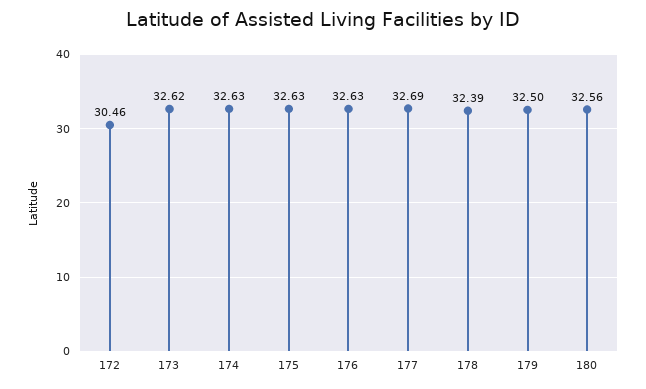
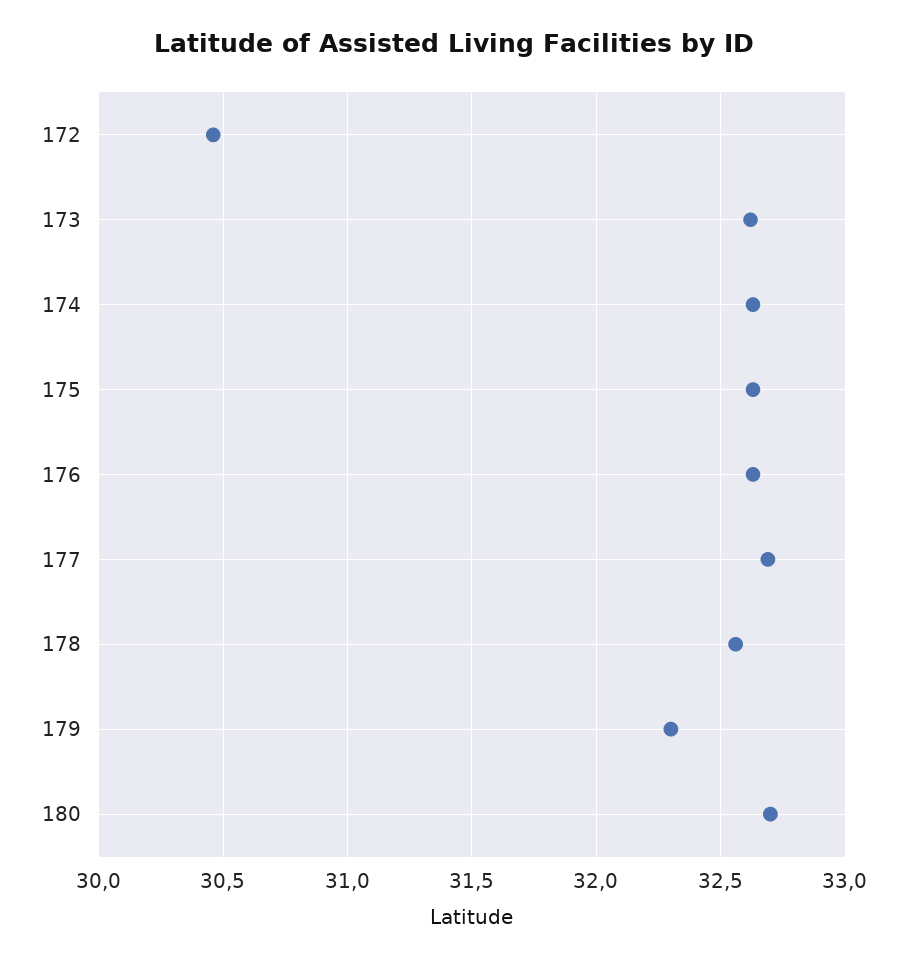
178: 32.39 -> 32.55
179: 32.5 -> 32.3
180: 32.56 -> 32.7

